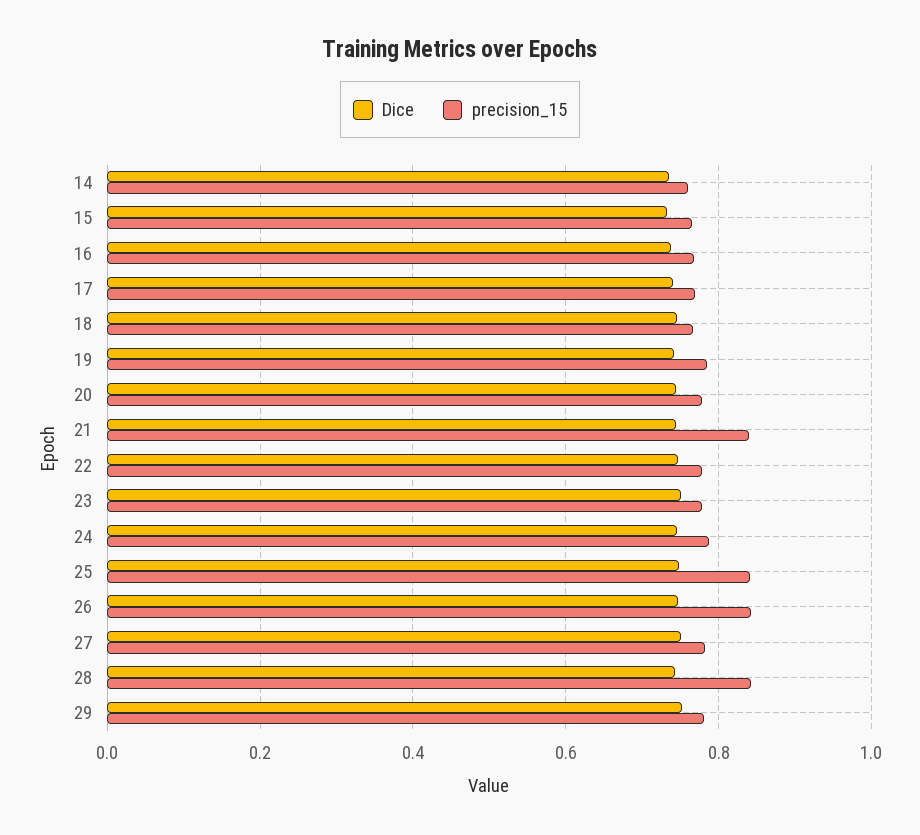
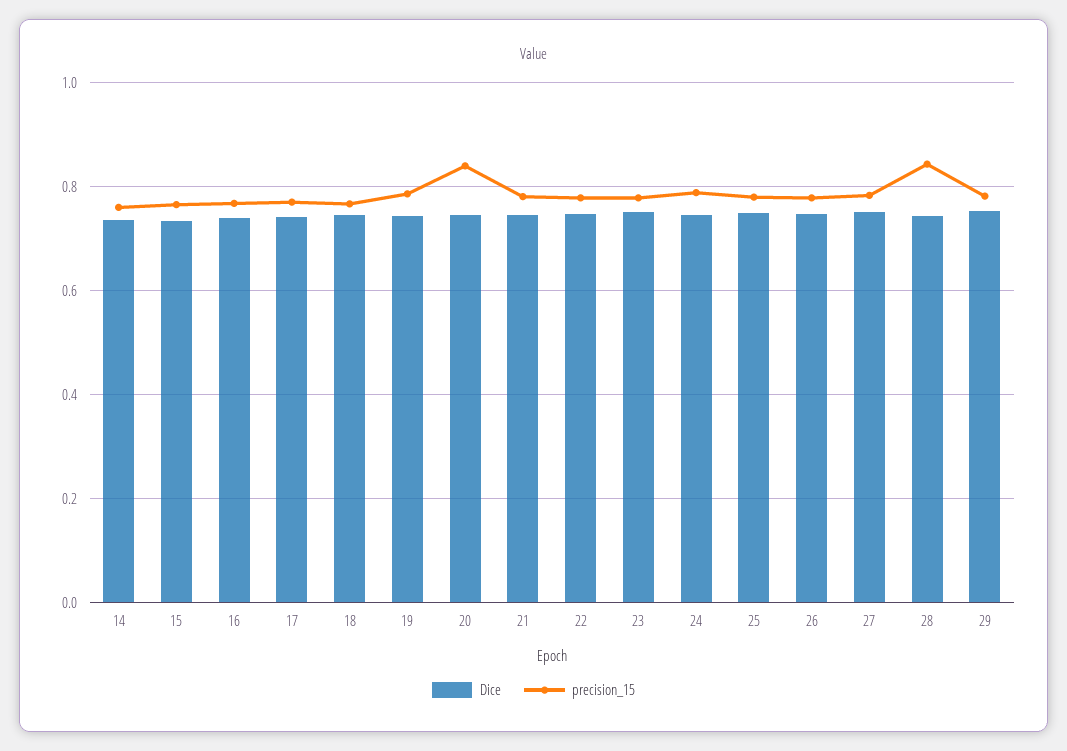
precision_15, 20: 0.78 -> 0.84
precision_15, 21: 0.84 -> 0.78
precision_15, 25: 0.84 -> 0.78
precision_15, 26: 0.84 -> 0.78

